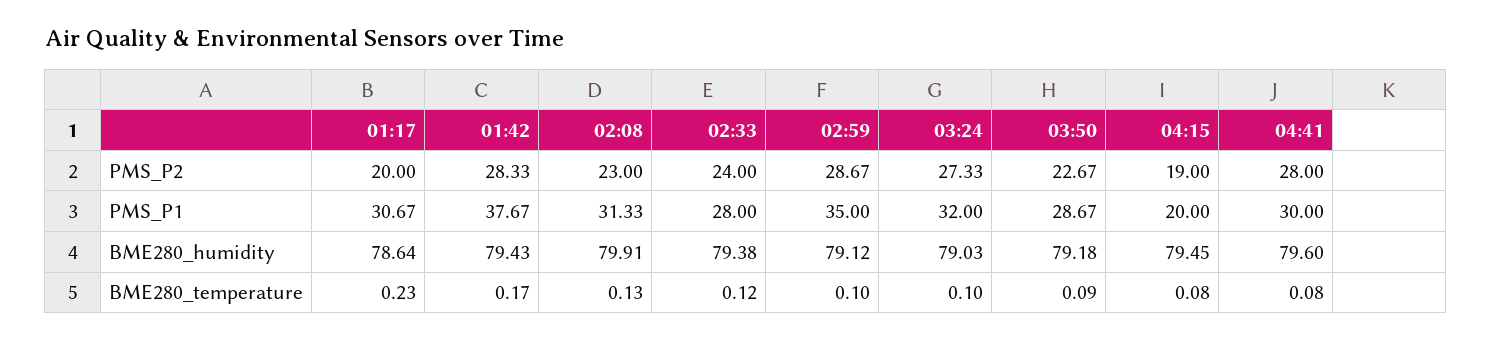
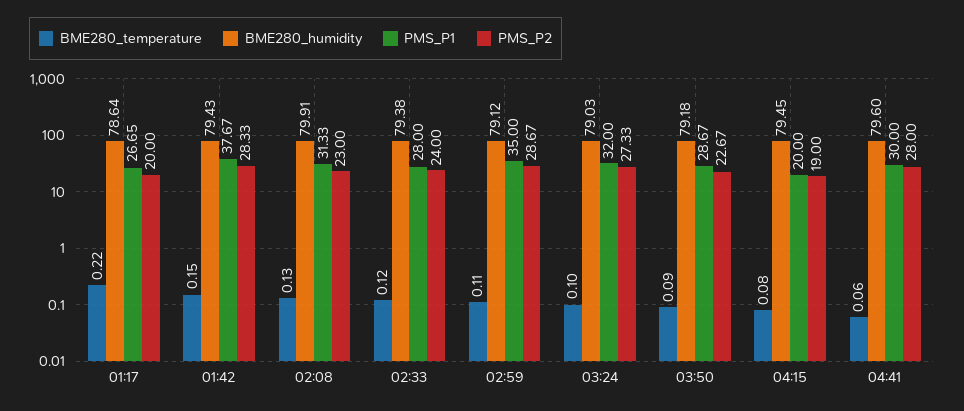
PMS_P1, 01:17: 30.67 -> 26.65
BME280_temperature, 01:17: 0.23 -> 0.22
BME280_temperature, 01:42: 0.17 -> 0.15
BME280_temperature, 02:59: 0.1 -> 0.11
BME280_temperature, 04:41: 0.08 -> 0.06

